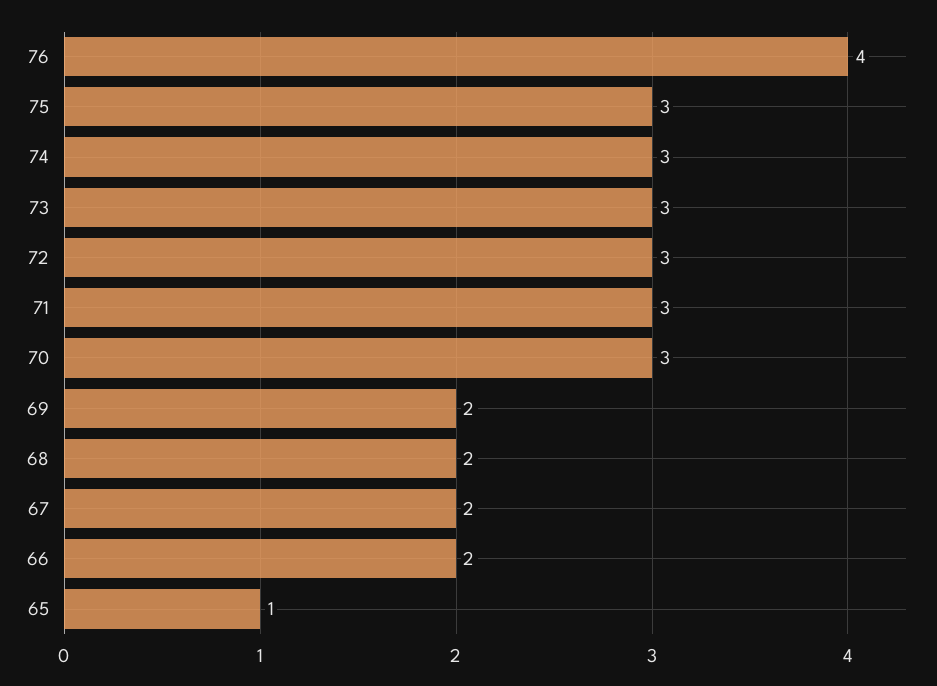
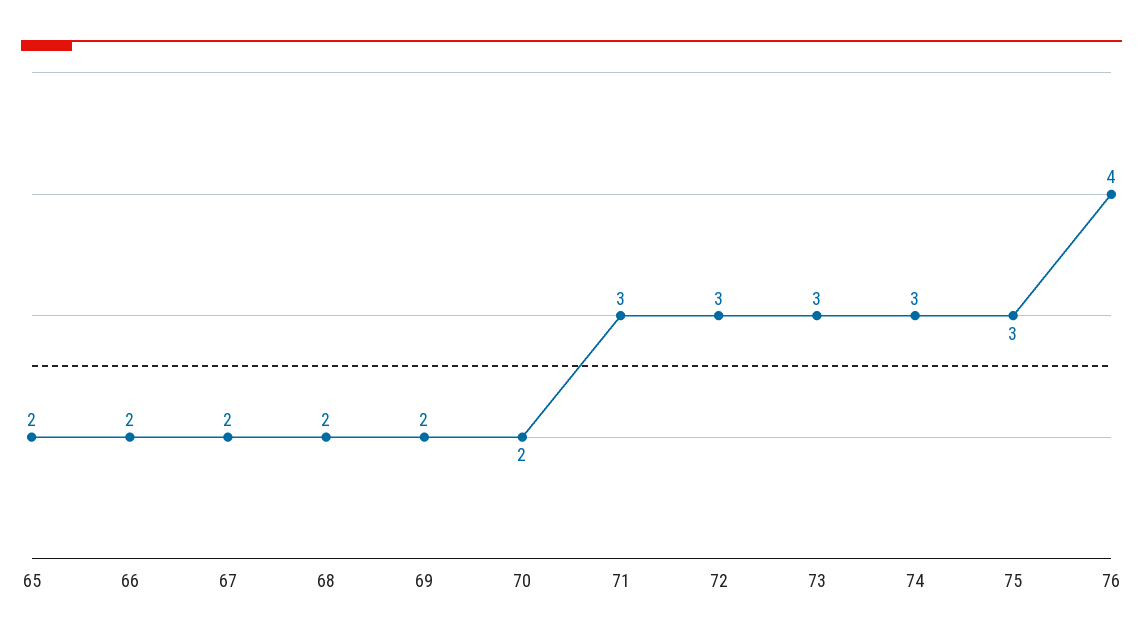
70: 3 -> 2
65: 1 -> 2

